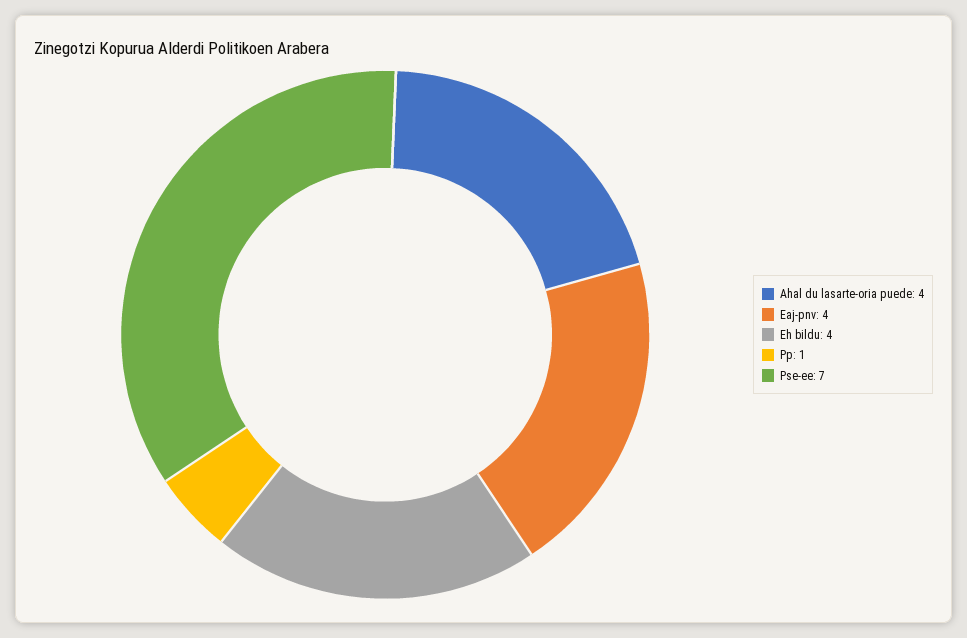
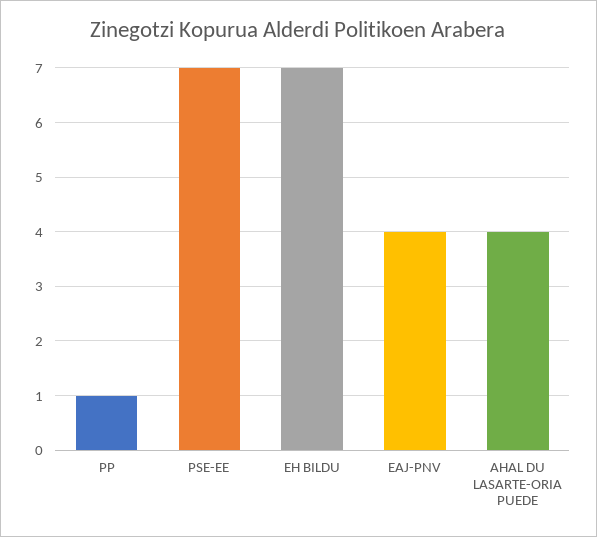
Eh bildu: 4 -> 7

